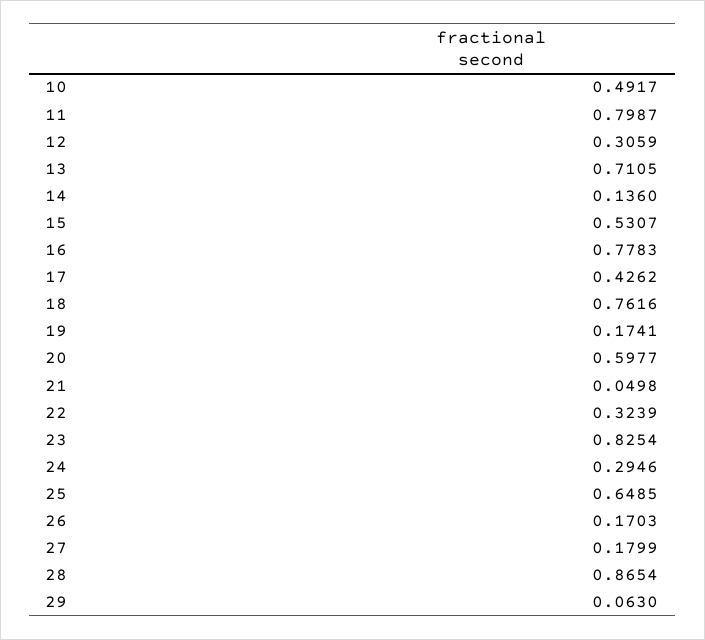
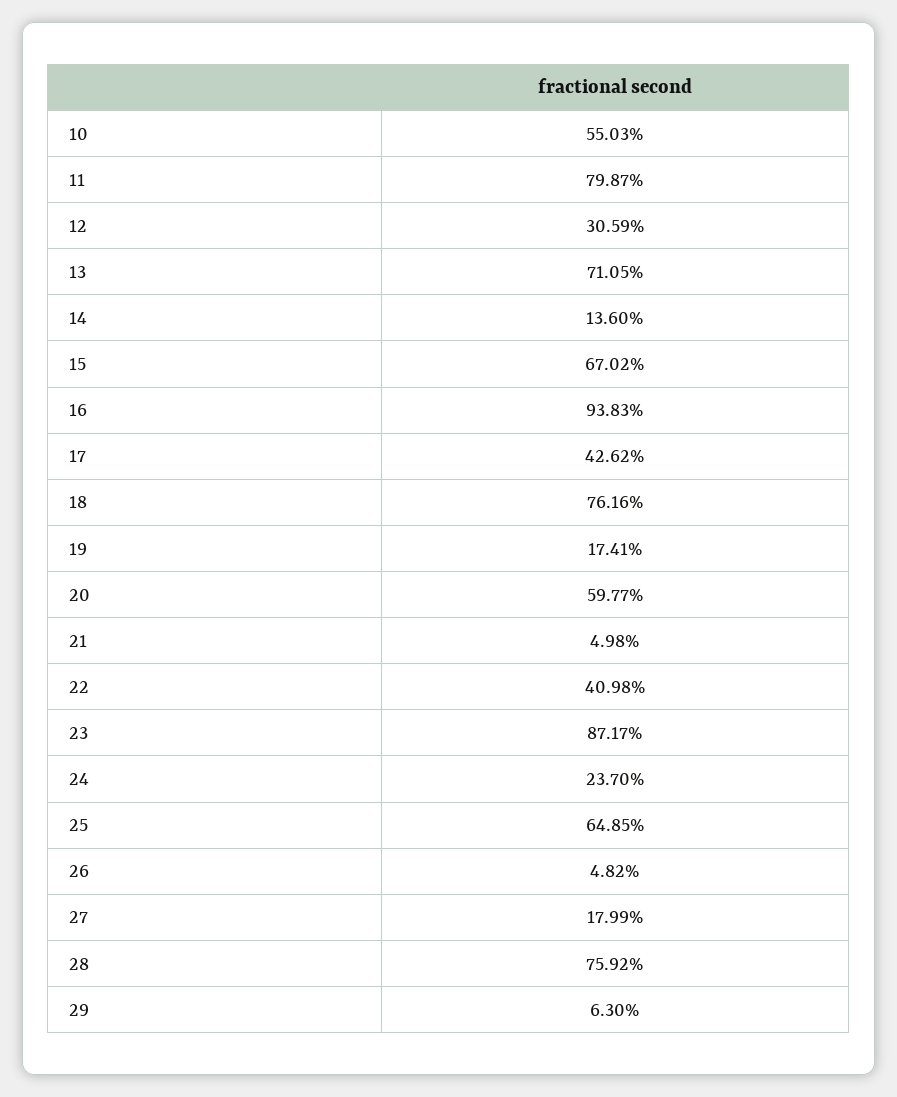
10: 0.4917 -> 0.5503
15: 0.5307 -> 0.6702
16: 0.7783 -> 0.9383
22: 0.3239 -> 0.4098
23: 0.8254 -> 0.8717
24: 0.2946 -> 0.237
26: 0.1703 -> 0.0482
28: 0.8654 -> 0.7592

